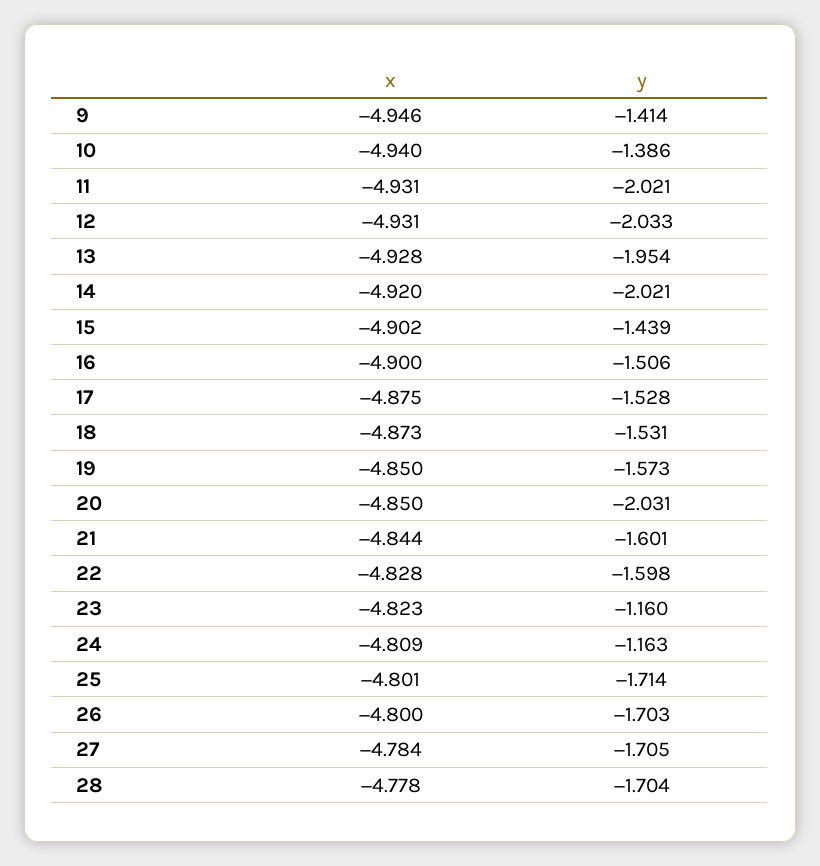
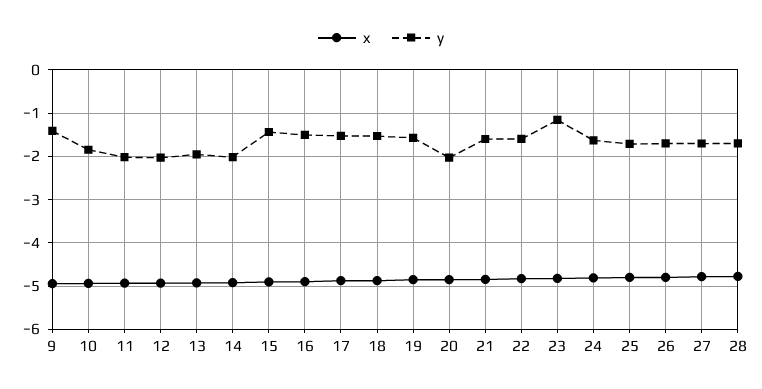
y, 10: -1.386 -> -1.8
y, 24: -1.163 -> -1.6

